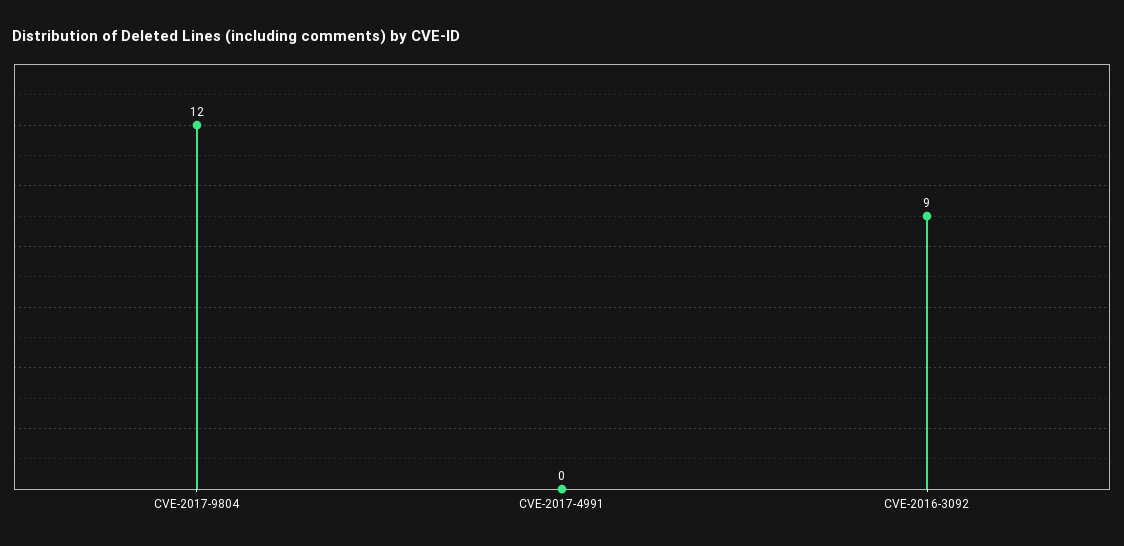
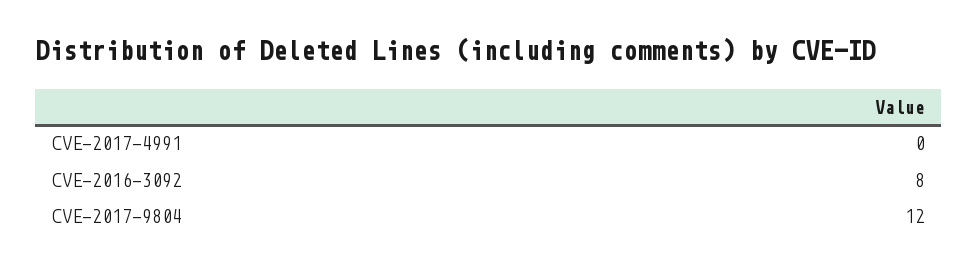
CVE-2016-3092: 9 -> 8

